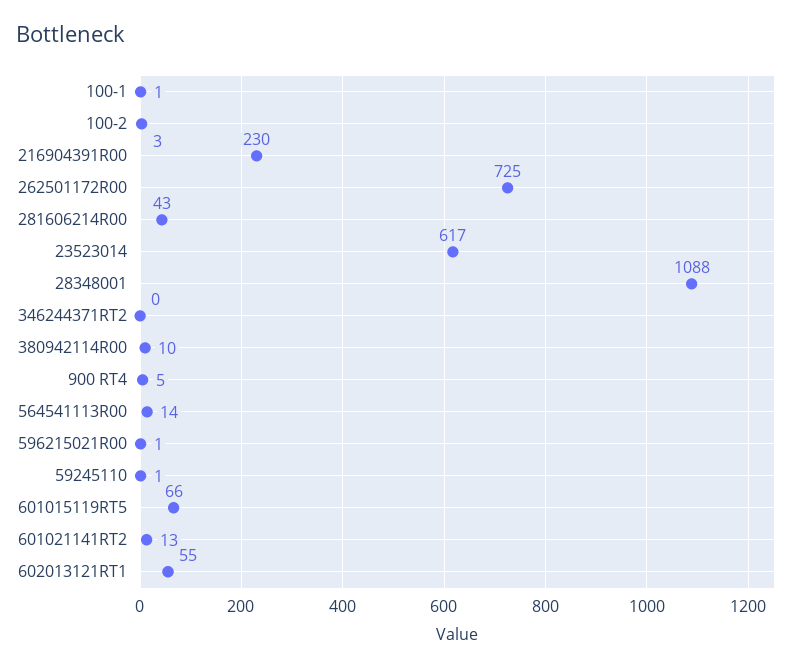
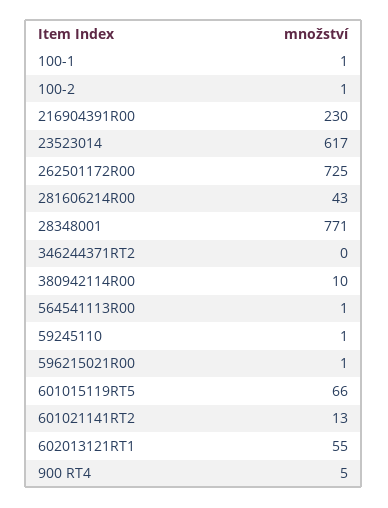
100-2: 3 -> 1
28348001: 1088 -> 771
564541113R00: 14 -> 1

